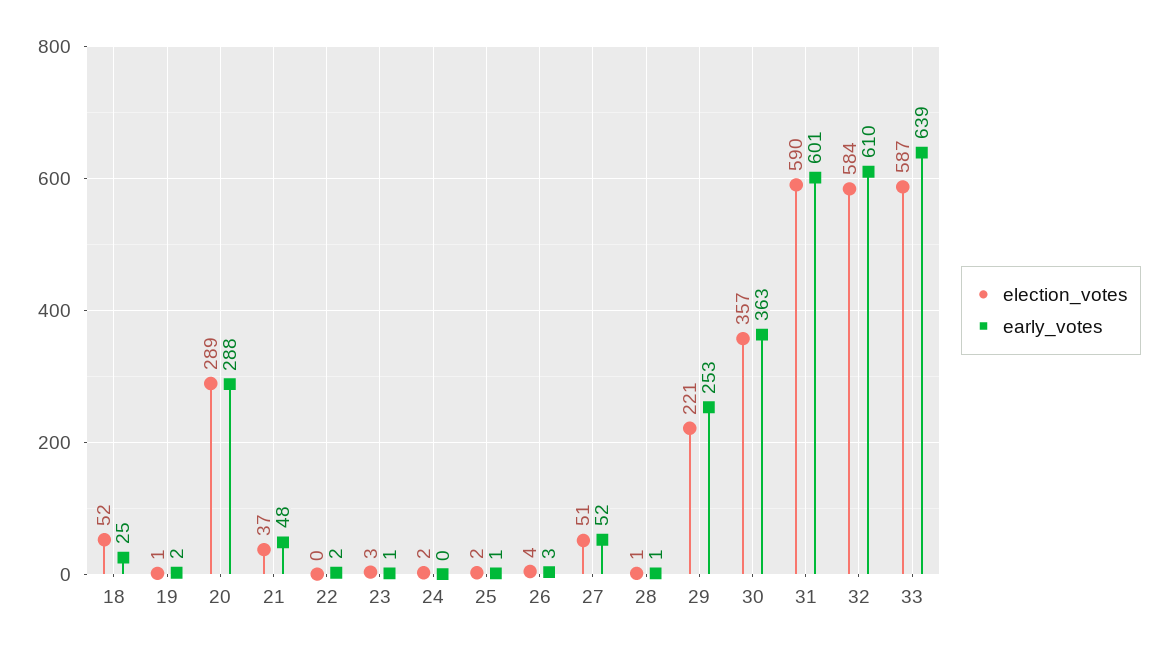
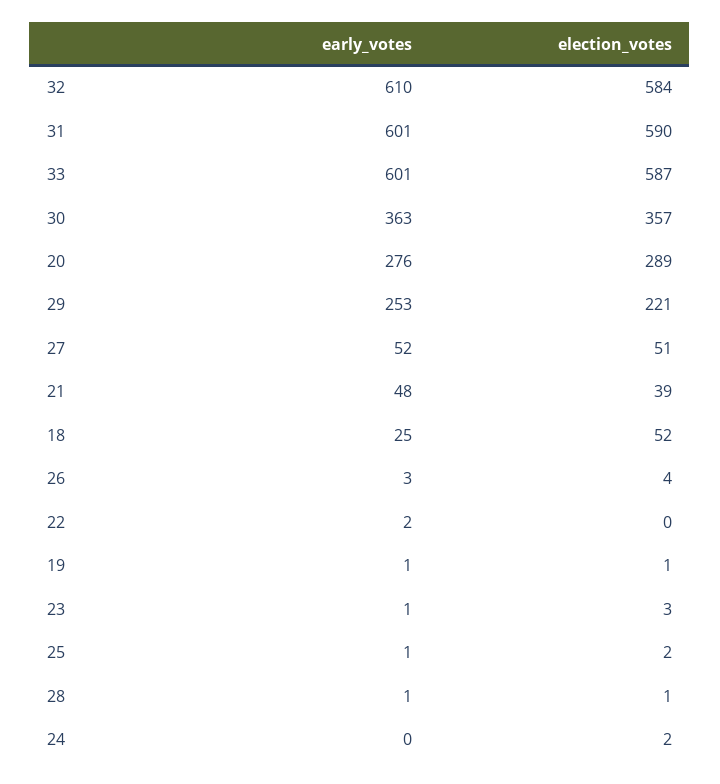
early_votes, 19: 2 -> 1
early_votes, 20: 288 -> 276
election_votes, 21: 37 -> 39
early_votes, 33: 639 -> 601

